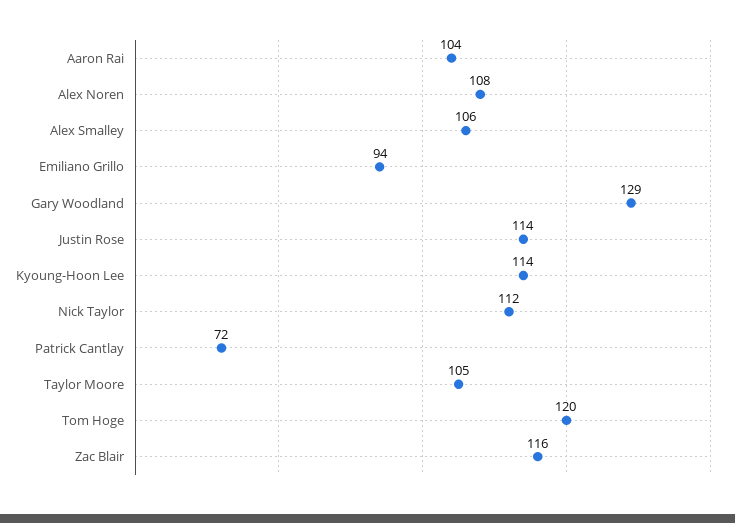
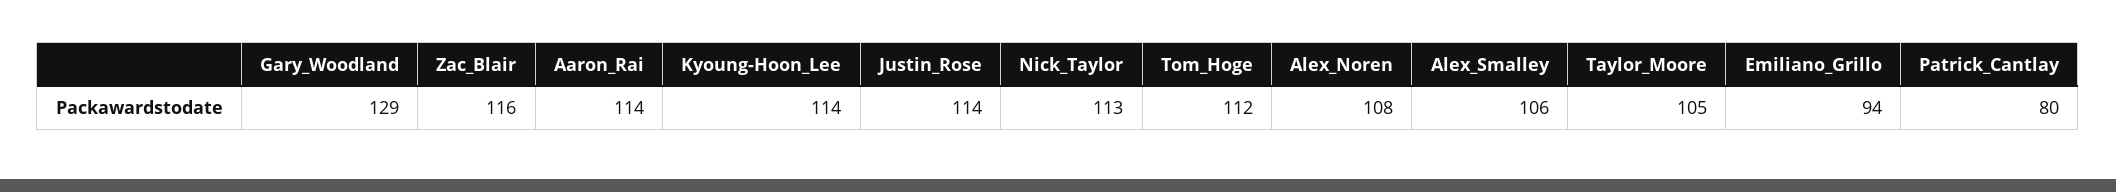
Aaron Rai: 104 -> 114
Nick Taylor: 112 -> 113
Patrick Cantlay: 72 -> 80
Tom Hoge: 120 -> 112

